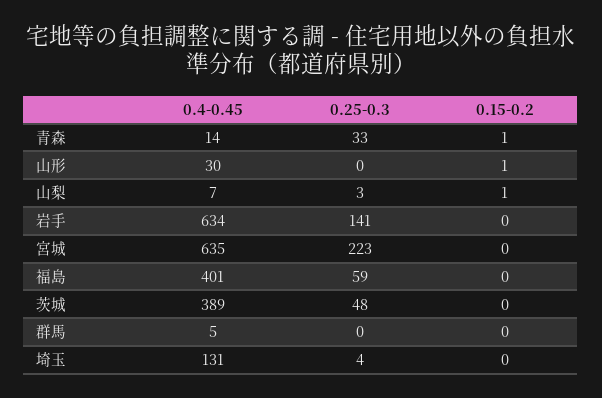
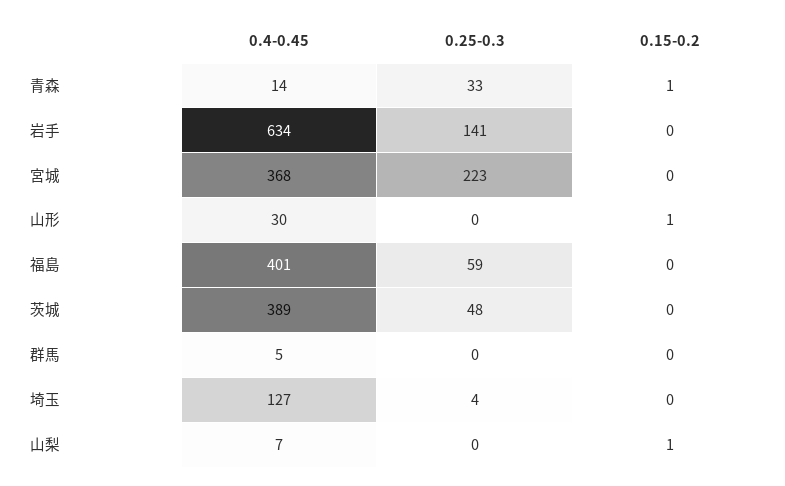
0.25-0.3, 山梨: 3 -> 0
0.4-0.45, 宮城: 635 -> 368
0.4-0.45, 埼玉: 131 -> 127

